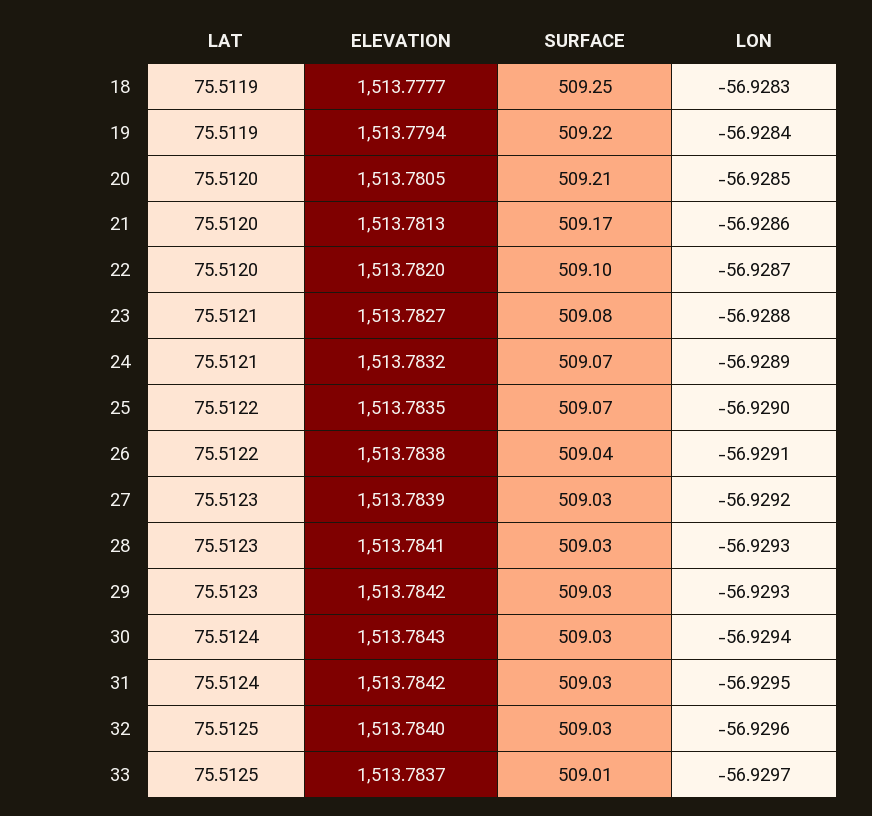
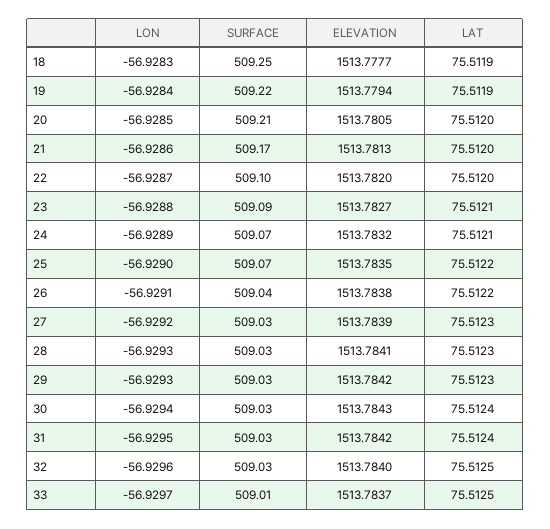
SURFACE, 23: 509.08 -> 509.09

